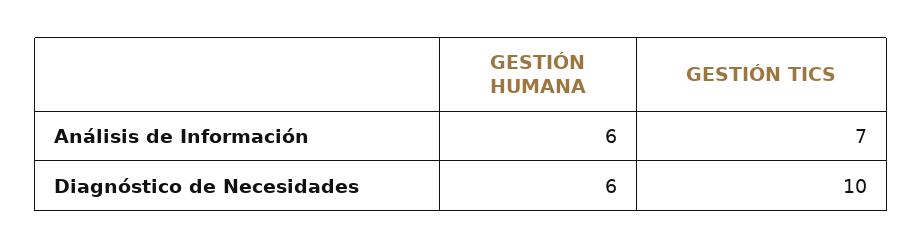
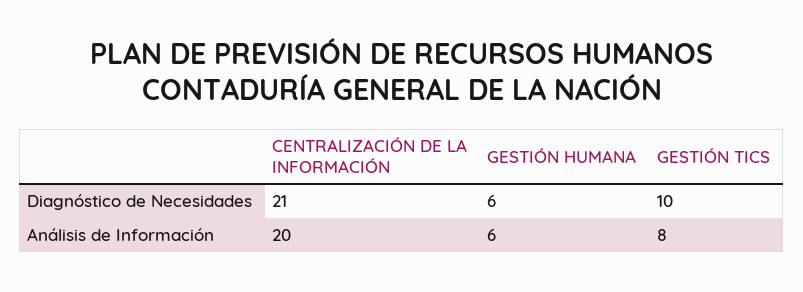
GESTIÓN TICS, Análisis de Información: 7 -> 8
CENTRALIZACIÓN DE LA INFORMACIÓN, Diagnóstico de Necesidades: none -> 21
CENTRALIZACIÓN DE LA INFORMACIÓN, Análisis de Información: none -> 20

